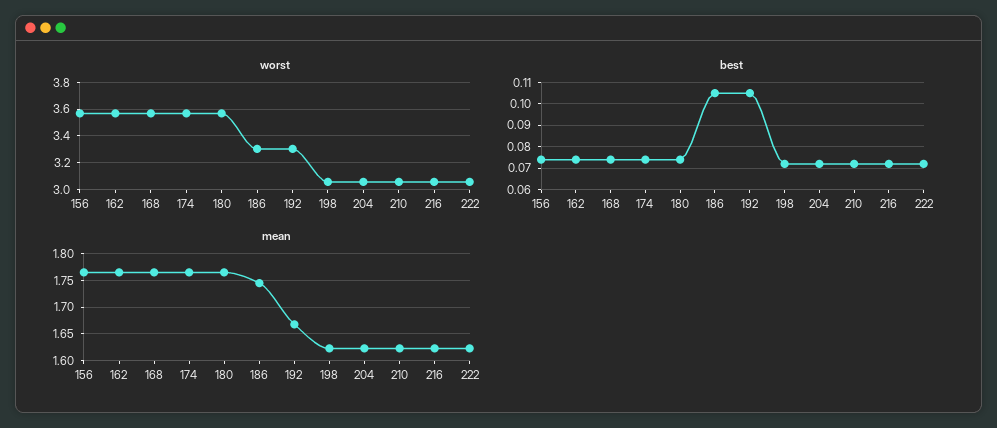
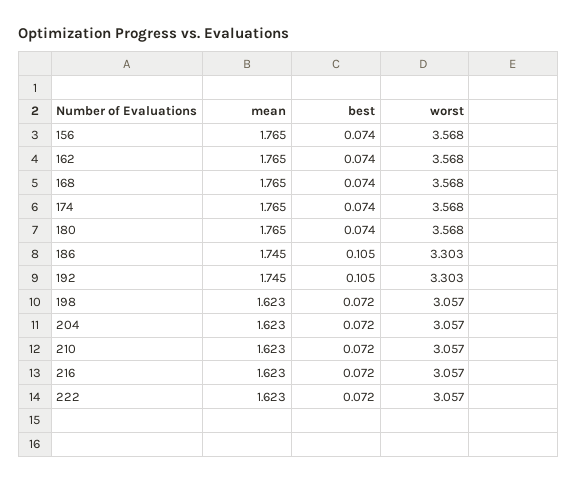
mean, 192: 1.675 -> 1.745

